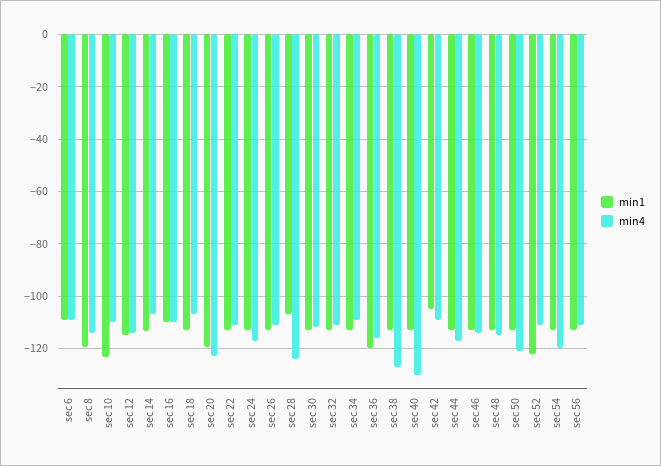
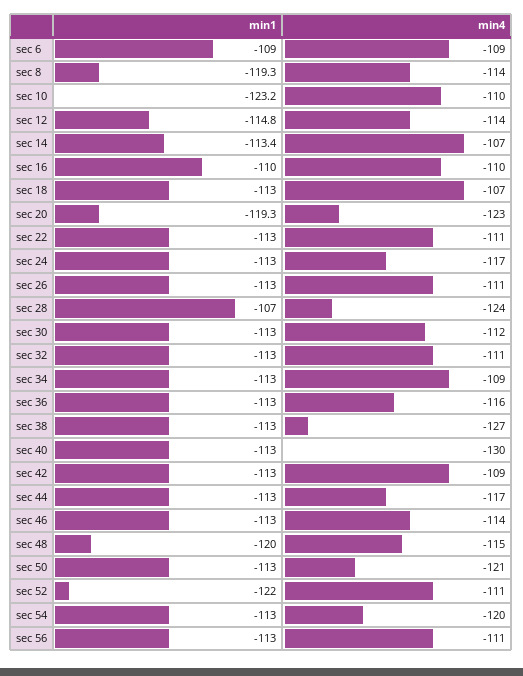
min1, sec 36: -120 -> -113
min1, sec 42: -105 -> -113
min1, sec 48: -112.5 -> -120

